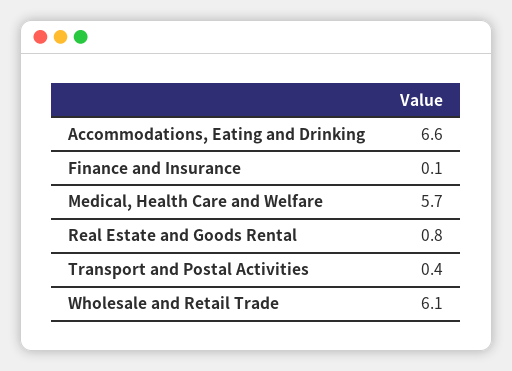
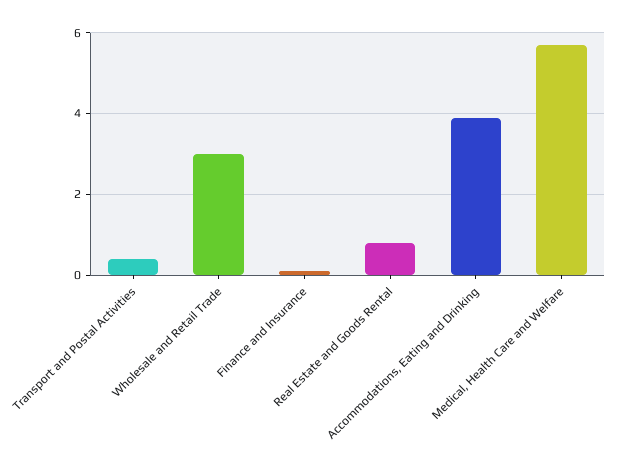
Accommodations, Eating and Drinking: 6.6 -> 4
Wholesale and Retail Trade: 6.1 -> 3

